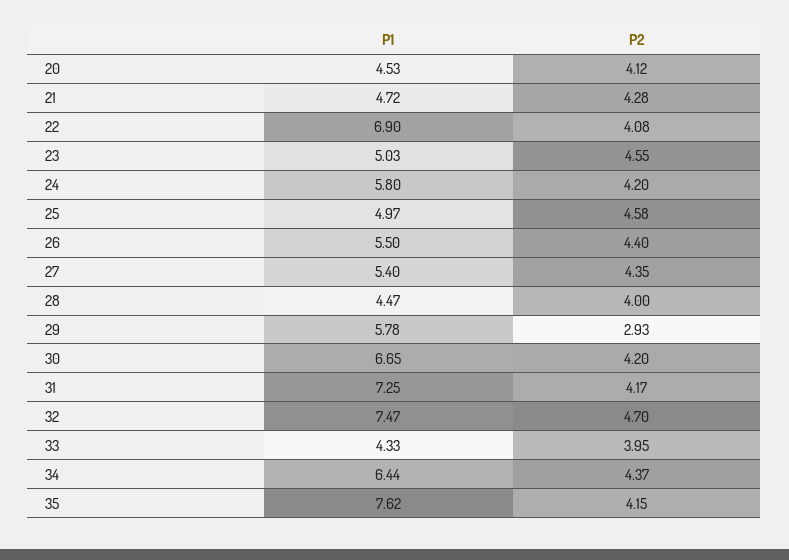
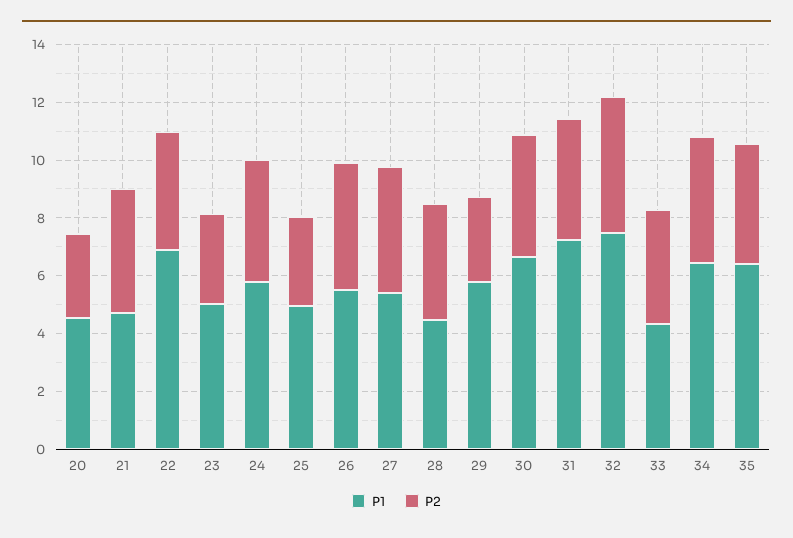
P2, 20: 4.12 -> 3
P2, 23: 4.55 -> 3
P2, 25: 4.58 -> 3
P1, 35: 7.62 -> 6.5

